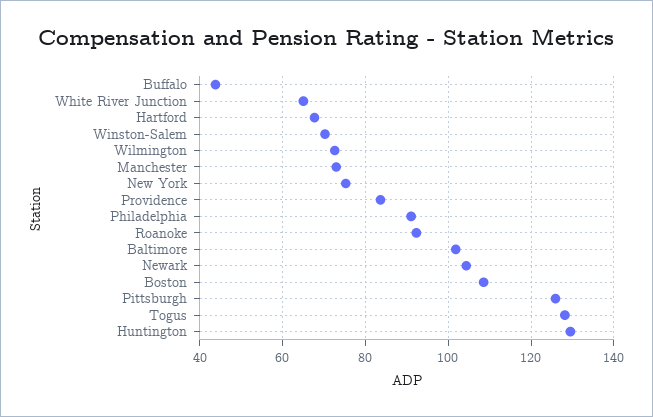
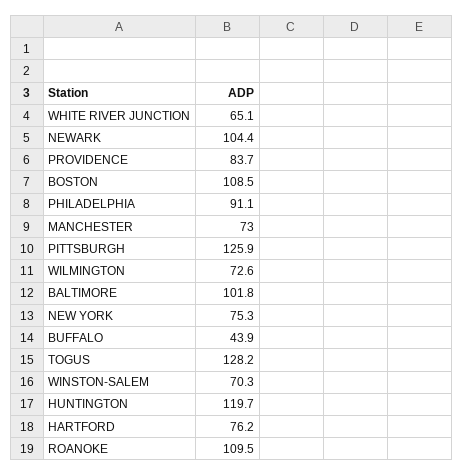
Hartford: 68 -> 76.2
Roanoke: 92 -> 109.5
Huntington: 130 -> 119.7

